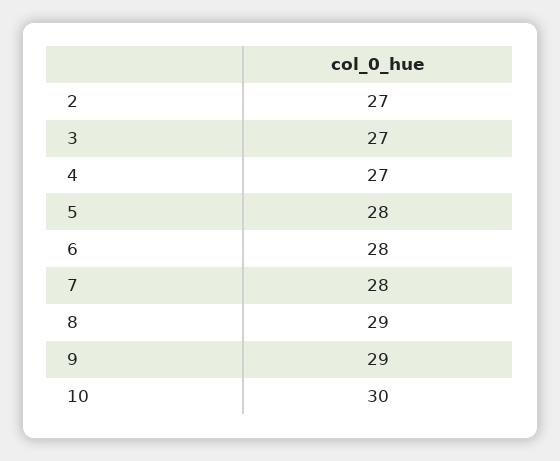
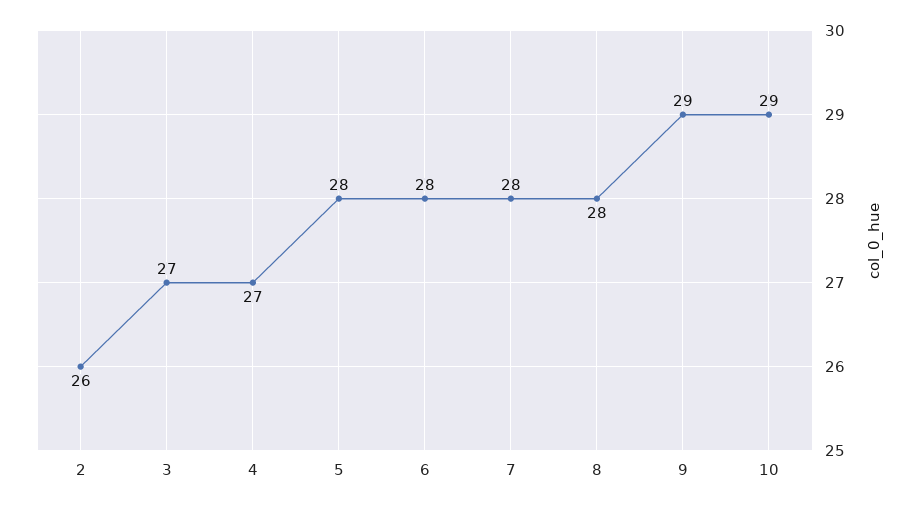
2: 27 -> 26
8: 29 -> 28
10: 30 -> 29

